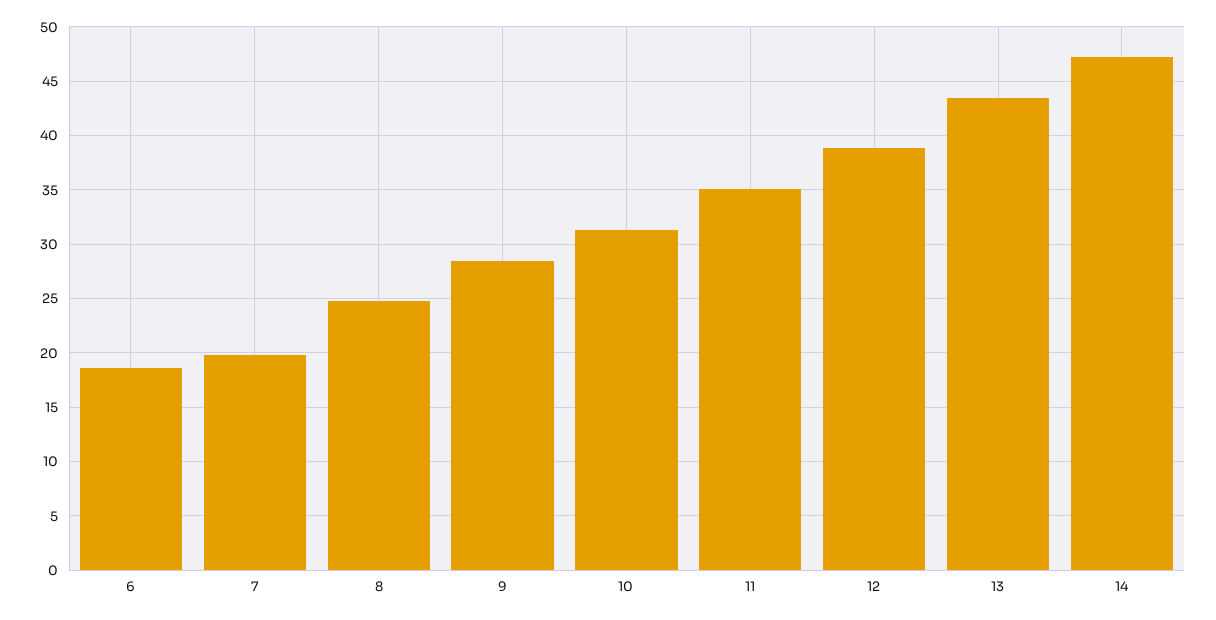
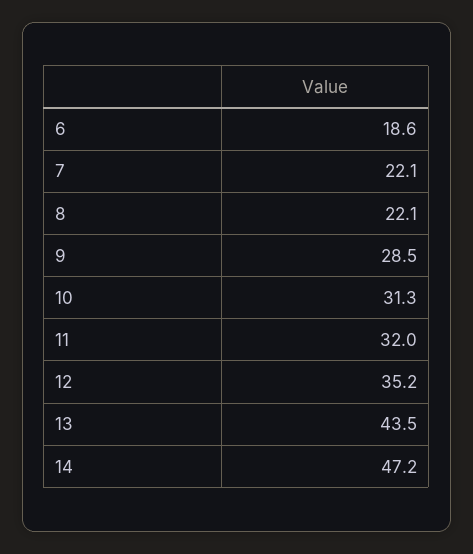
7: 20 -> 22.1
8: 25 -> 22.1
11: 35 -> 32
12: 39 -> 35.2

